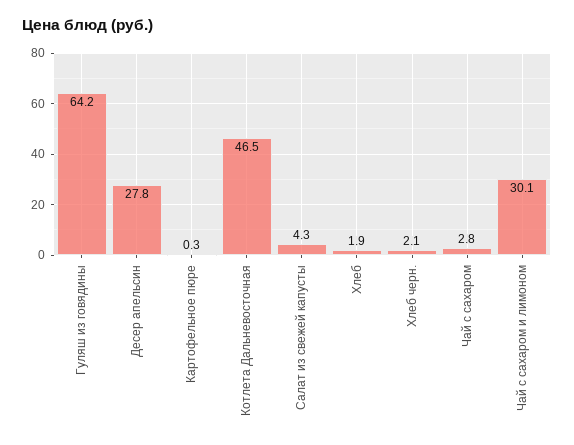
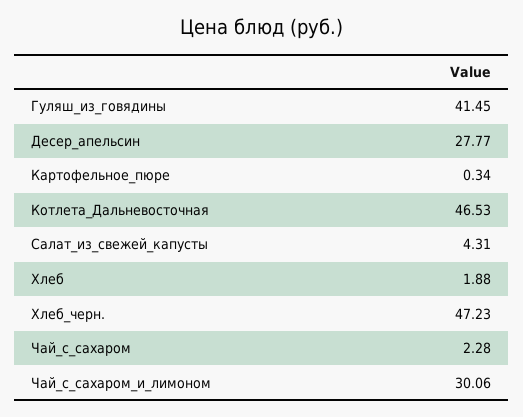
Гуляш из говядины: 64.2 -> 41.45
Хлеб черн.: 2.1 -> 47.23
Чай с сахаром: 2.8 -> 2.28

